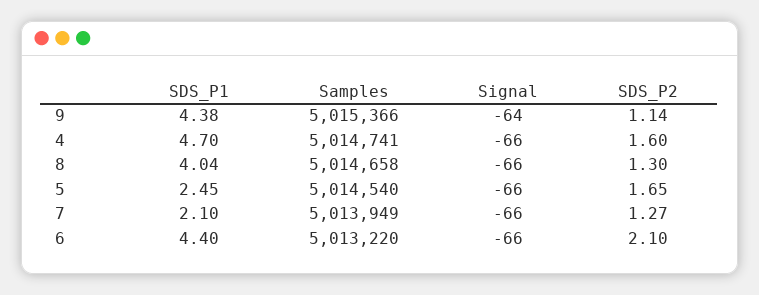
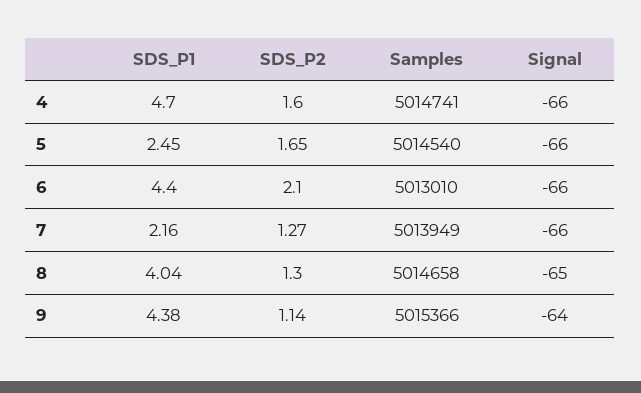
Signal, 8: -66 -> -65
SDS_P1, 7: 2.1 -> 2.16
Samples, 6: 5013220 -> 5013010

